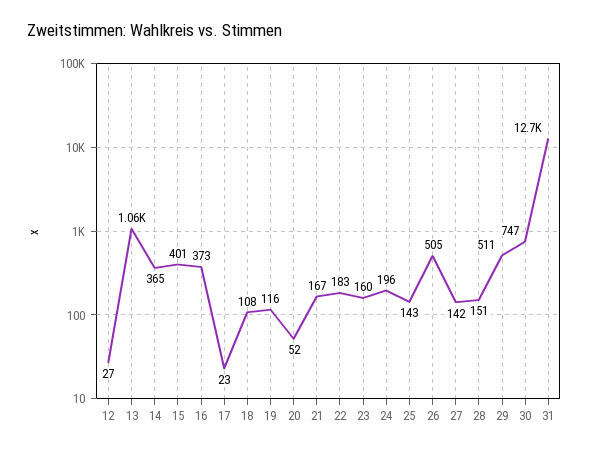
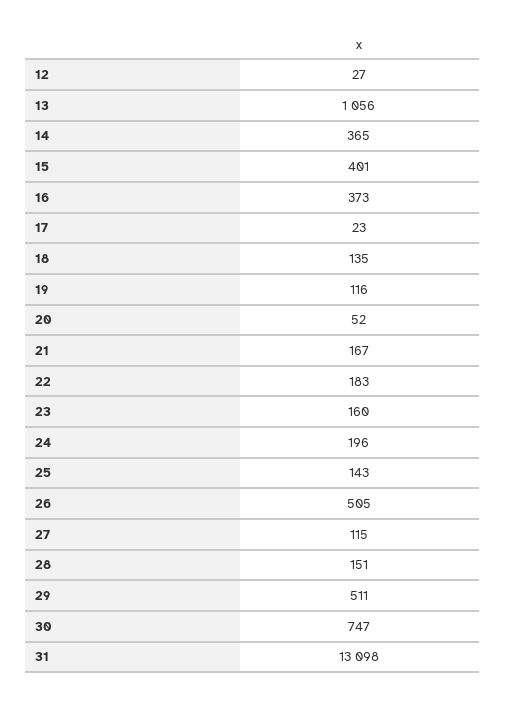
18: 108 -> 135
27: 142 -> 115
31: 12700 -> 13098

